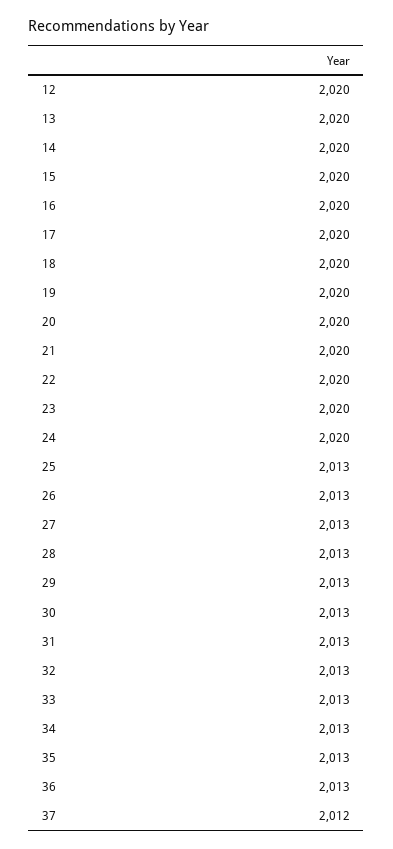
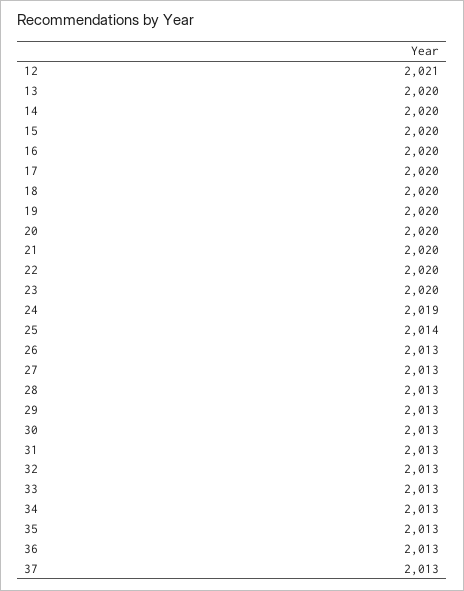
12: 2020 -> 2021
24: 2020 -> 2019
25: 2013 -> 2014
37: 2012 -> 2013

